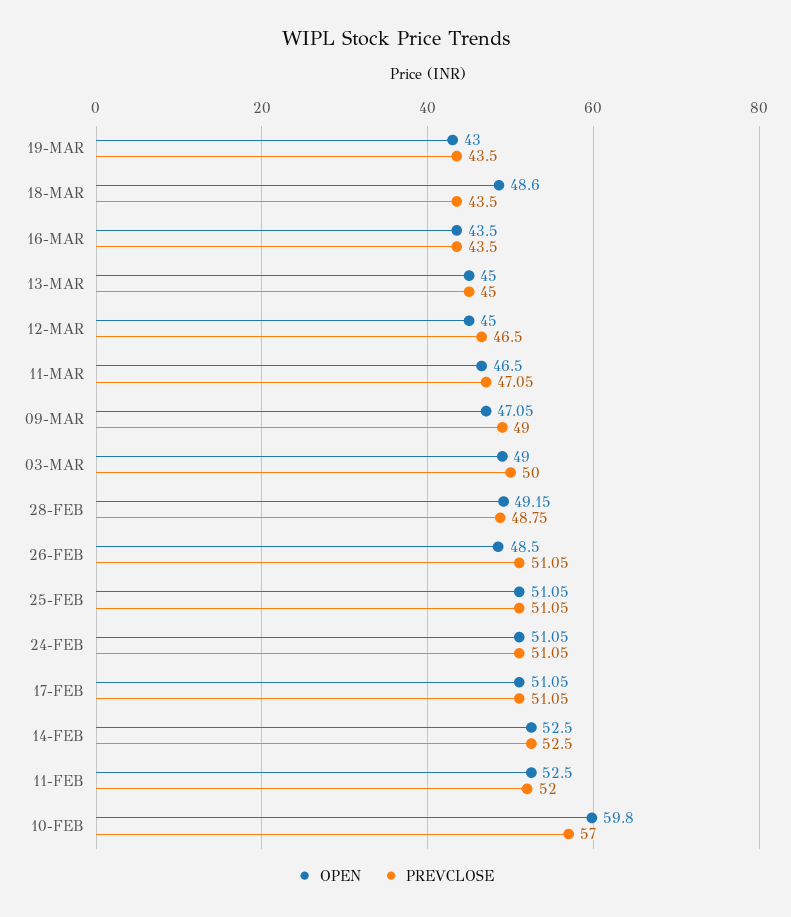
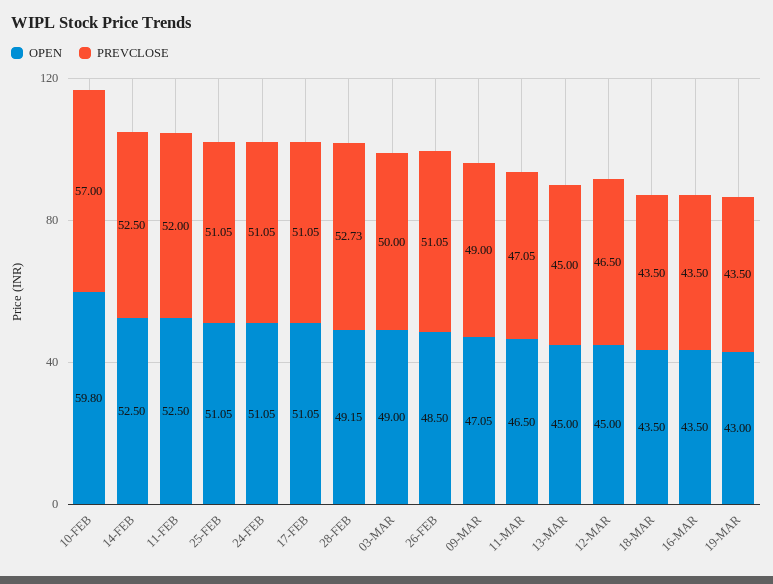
OPEN, 18-MAR: 48.6 -> 43.5
PREVCLOSE, 28-FEB: 48.75 -> 52.73

